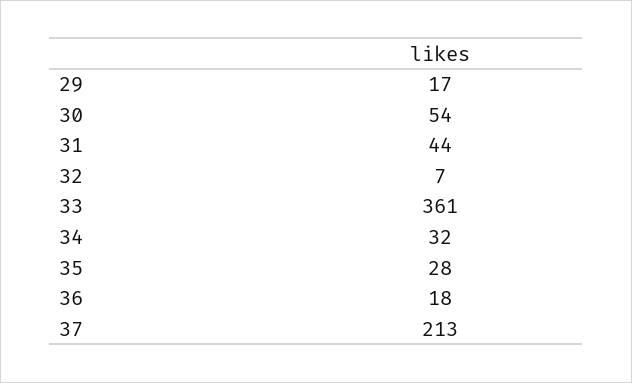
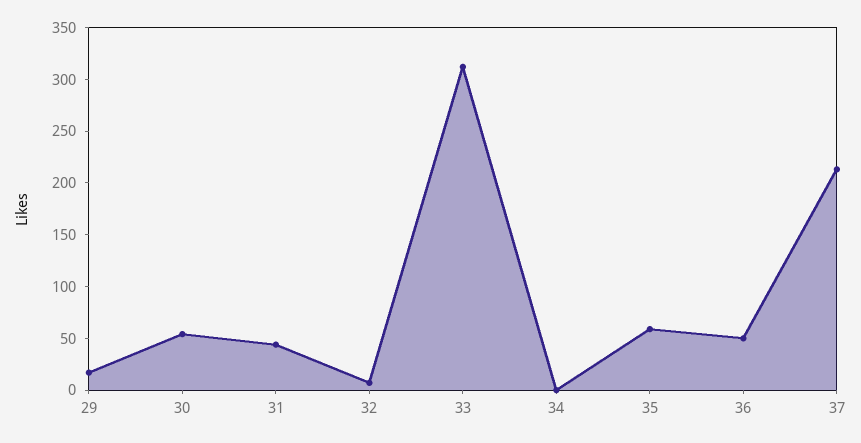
33: 361 -> 310
34: 32 -> 0
35: 28 -> 60
36: 18 -> 50

